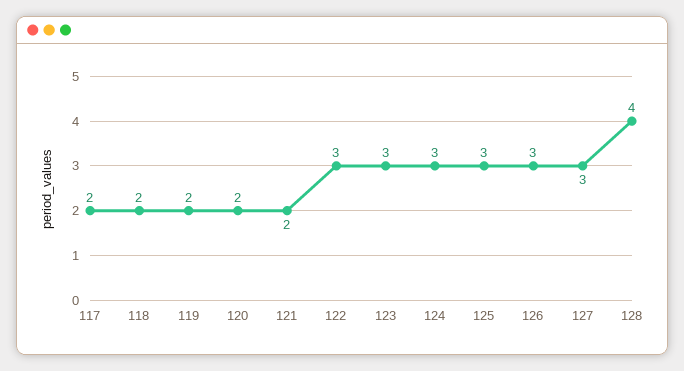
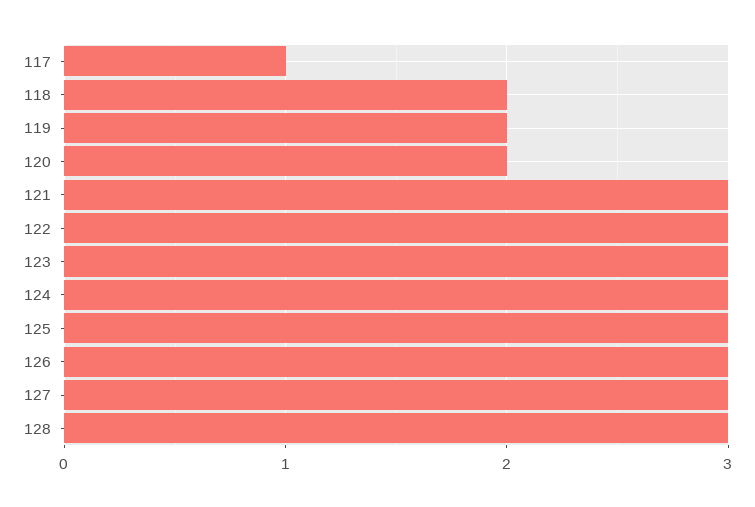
117: 2 -> 1
121: 2 -> 3
128: 4 -> 3

